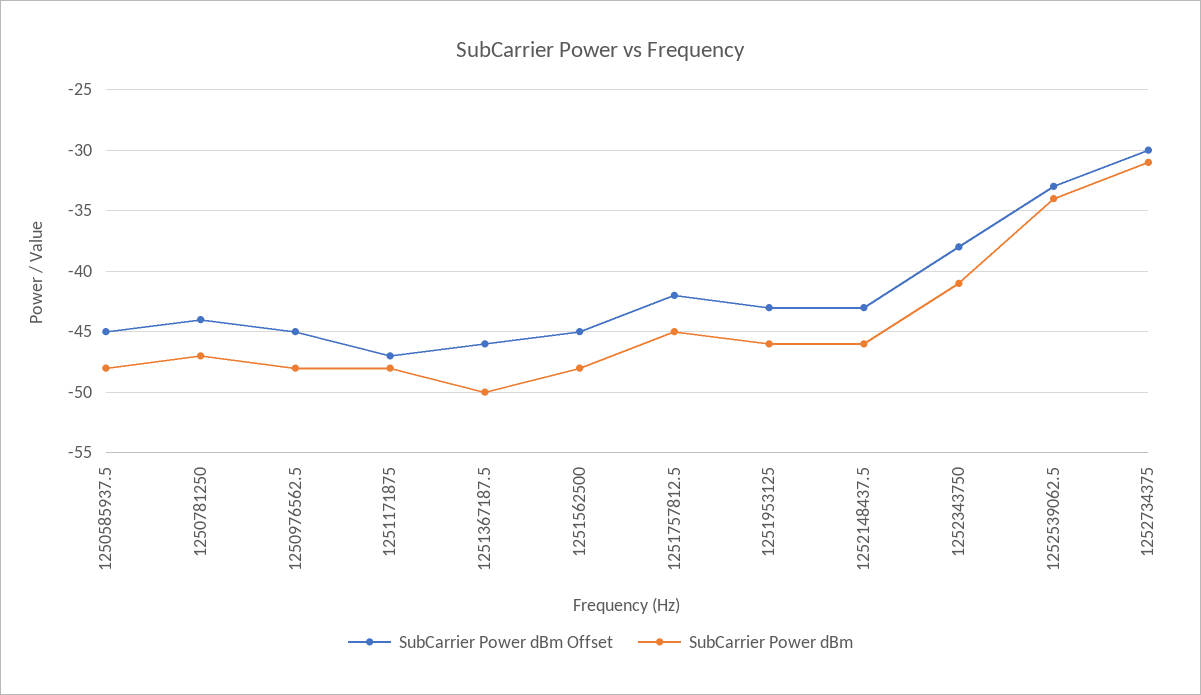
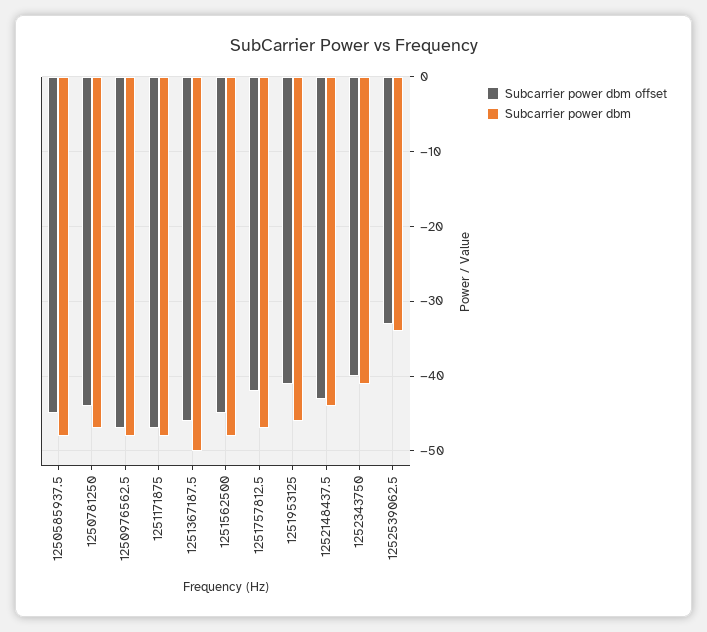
SubCarrier Power dBm Offset, 1250976562.5: -45 -> -47
SubCarrier Power dBm, 1251757812.5: -45 -> -47
SubCarrier Power dBm Offset, 1251953125: -43 -> -41
SubCarrier Power dBm, 1252148437.5: -46 -> -44
SubCarrier Power dBm Offset, 1252343750: -38 -> -40
SubCarrier Power dBm Offset, 1252734375: -30 -> none
SubCarrier Power dBm, 1252734375: -31 -> none

